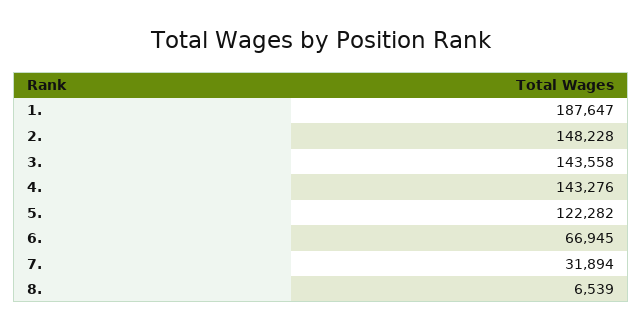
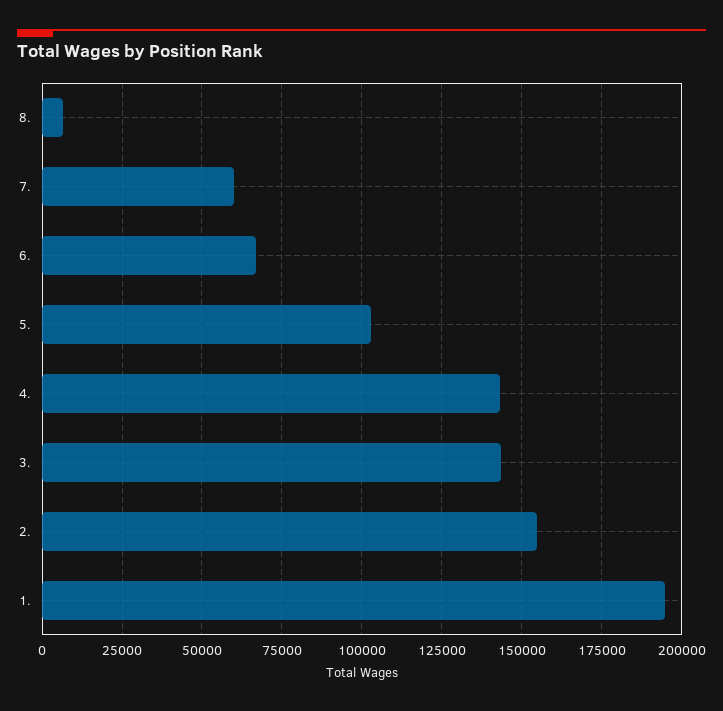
1.: 187647 -> 195000
2.: 148228 -> 155000
5.: 122282 -> 102500
7.: 31894 -> 60000

